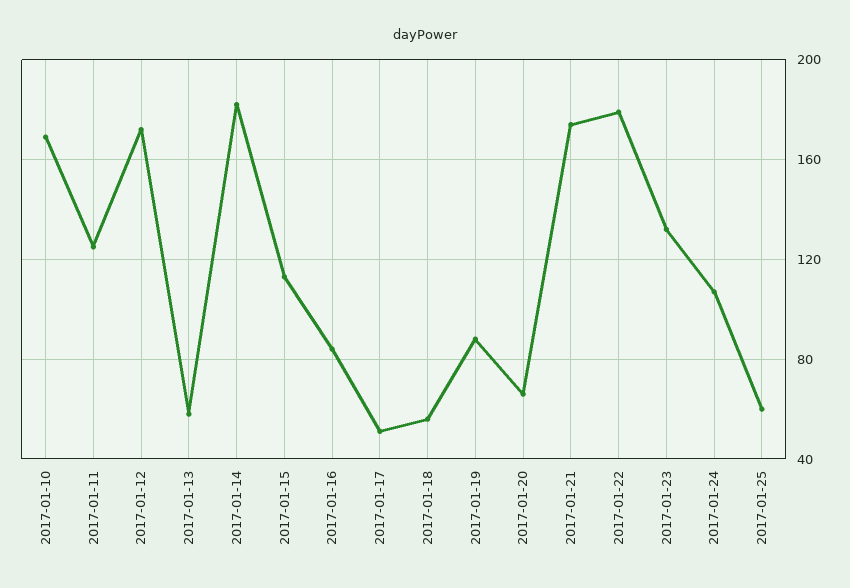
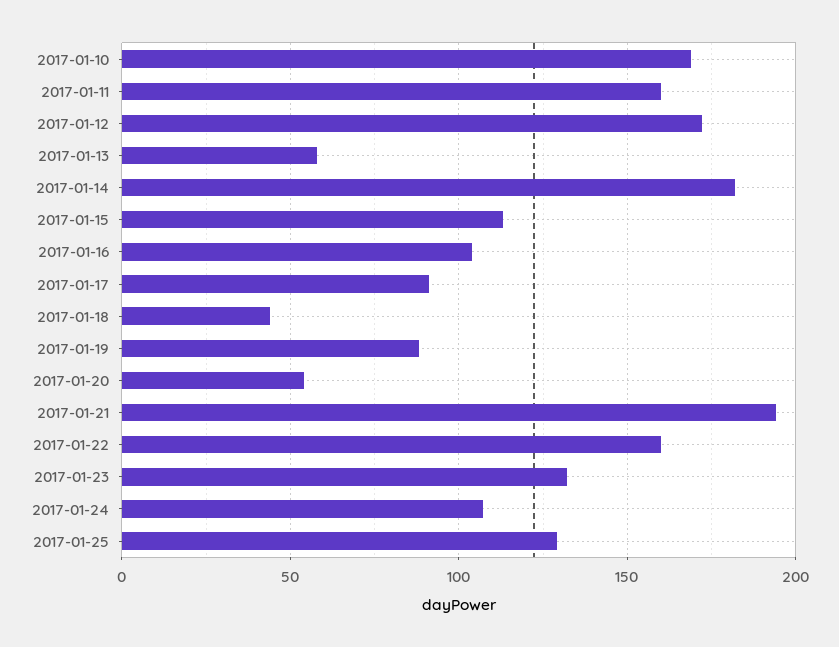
2017-01-11: 125 -> 160
2017-01-16: 85 -> 105
2017-01-17: 50 -> 90
2017-01-18: 55 -> 45
2017-01-20: 65 -> 55
2017-01-21: 175 -> 195
2017-01-22: 180 -> 160
2017-01-25: 60 -> 130

